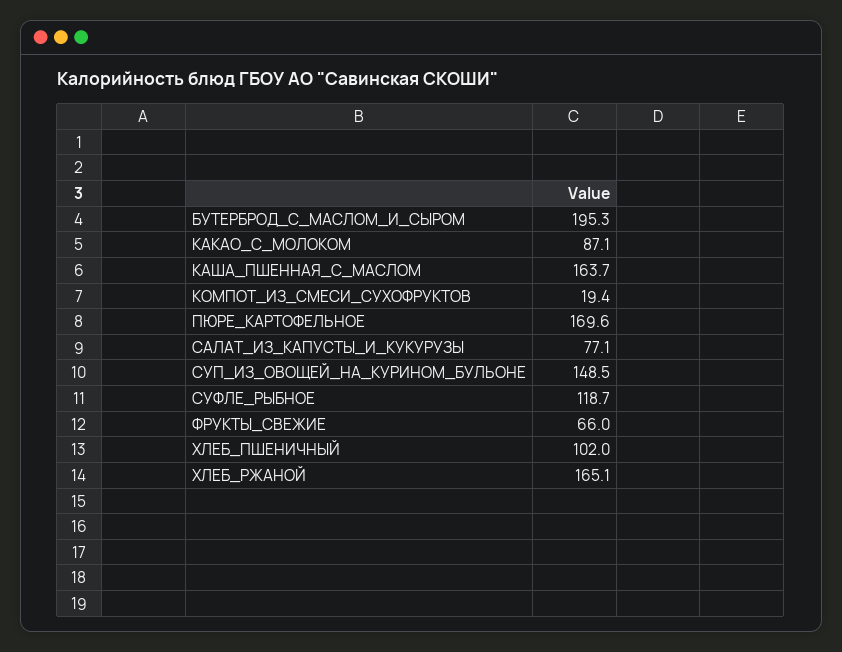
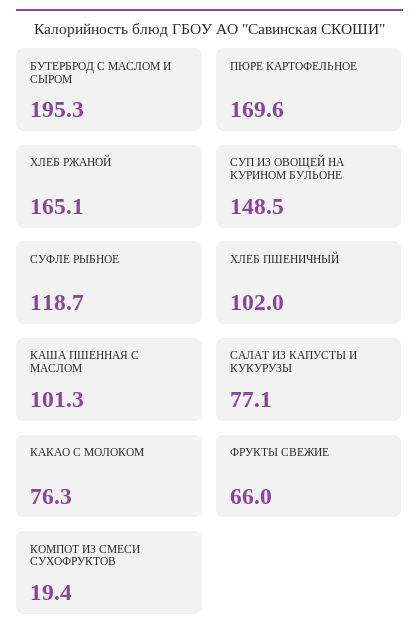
КАКАО_С_МОЛОКОМ: 87.1 -> 76.3
КАША_ПШЕННАЯ_С_МАСЛОМ: 163.7 -> 101.3

